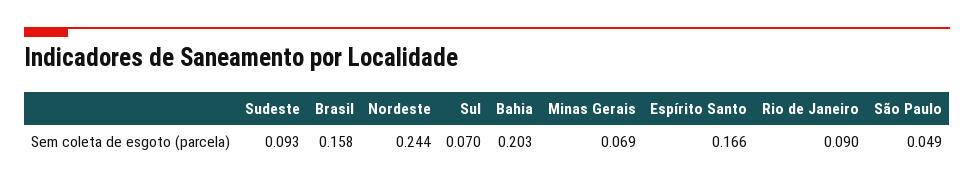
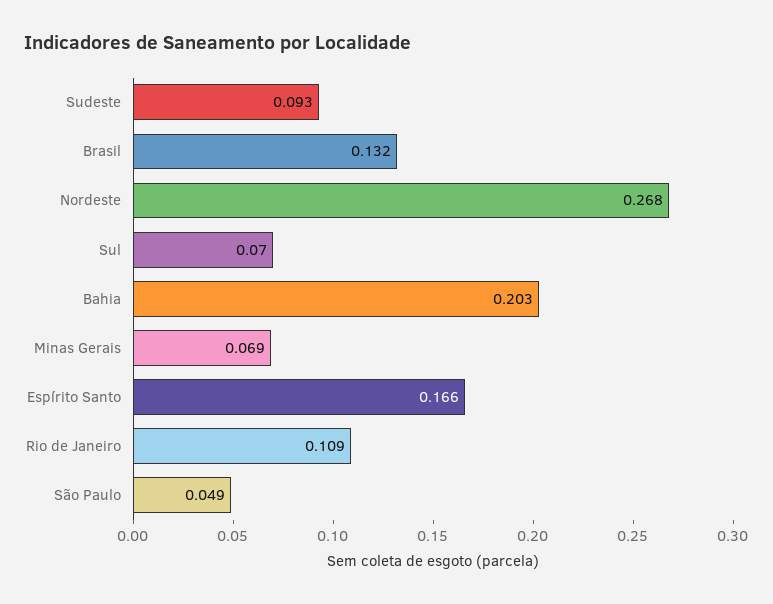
Brasil: 0.158 -> 0.132
Nordeste: 0.244 -> 0.268
Rio de Janeiro: 0.09 -> 0.109

